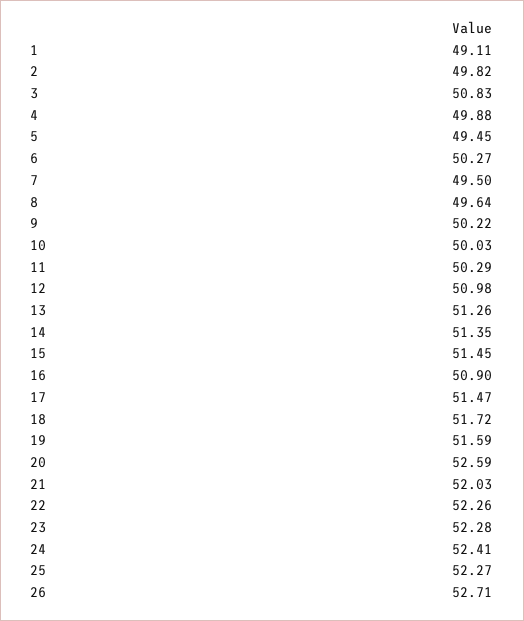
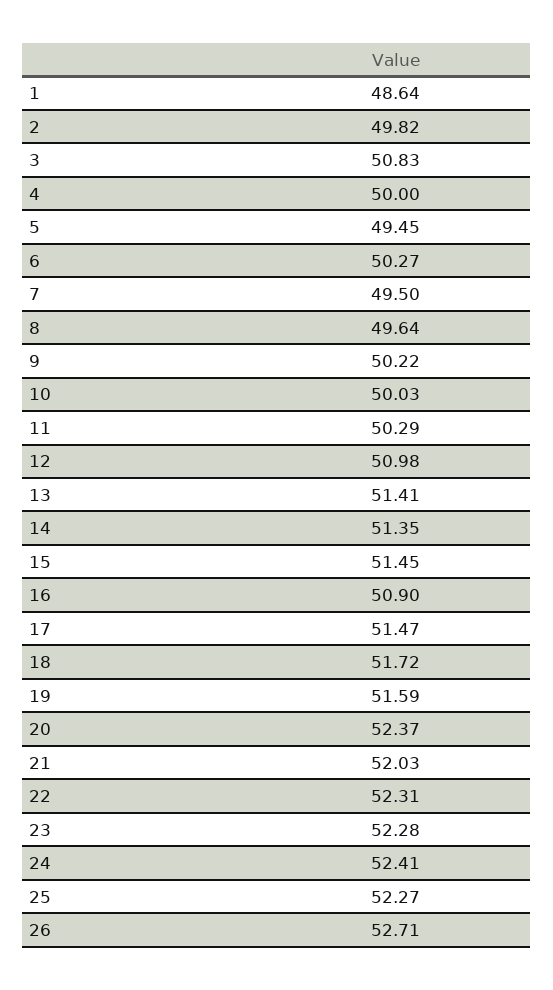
1: 49.11 -> 48.64
4: 49.88 -> 50
13: 51.26 -> 51.41
20: 52.59 -> 52.37
22: 52.26 -> 52.31

